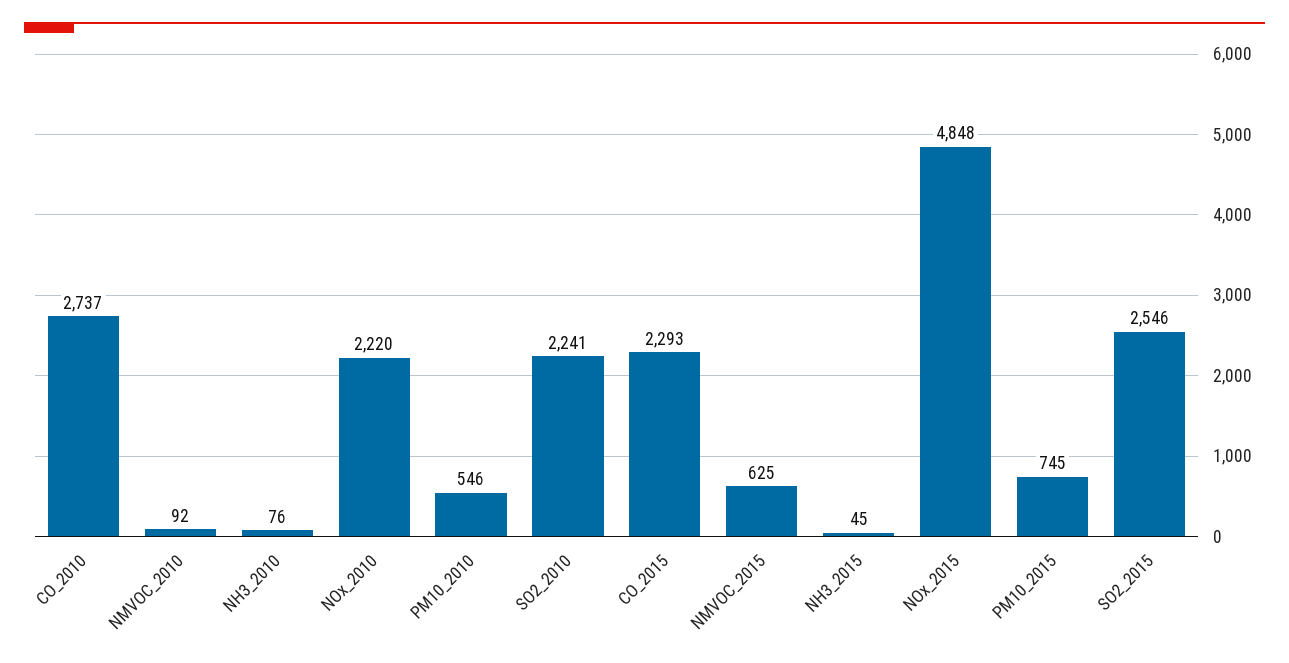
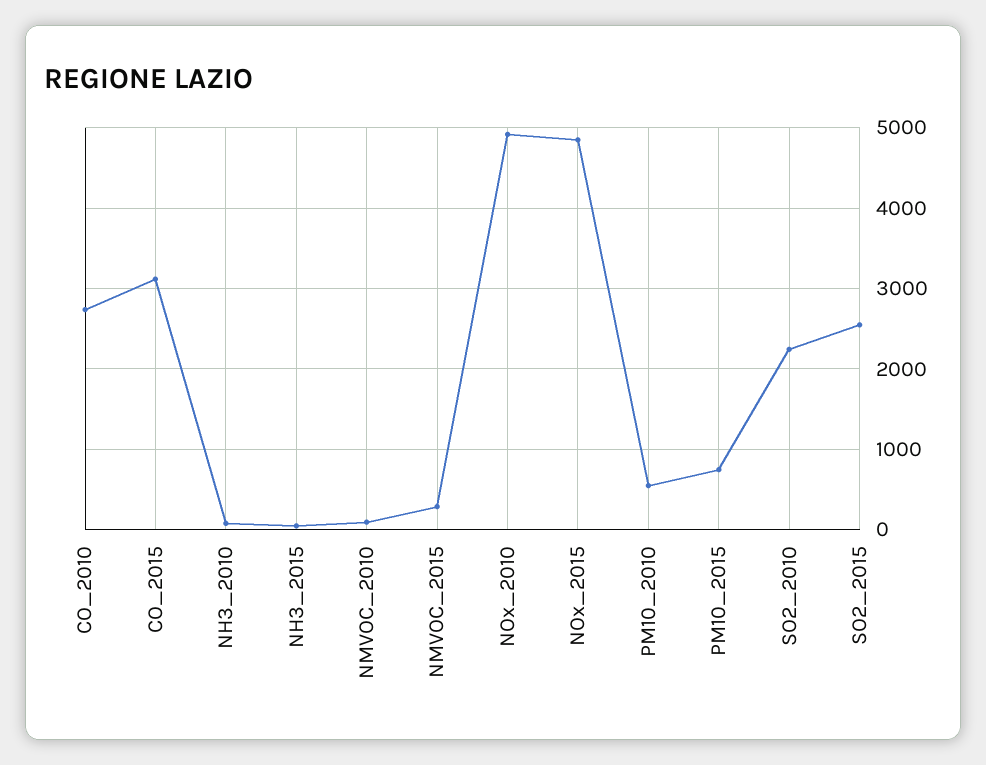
NOx_2010: 2220 -> 4900
CO_2015: 2293 -> 3100
NMVOC_2015: 625 -> 300

